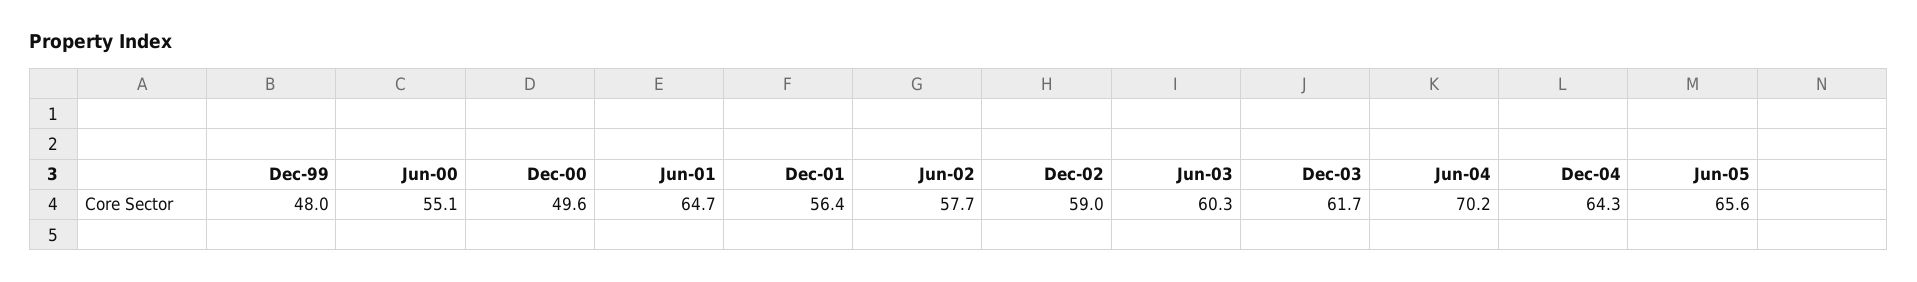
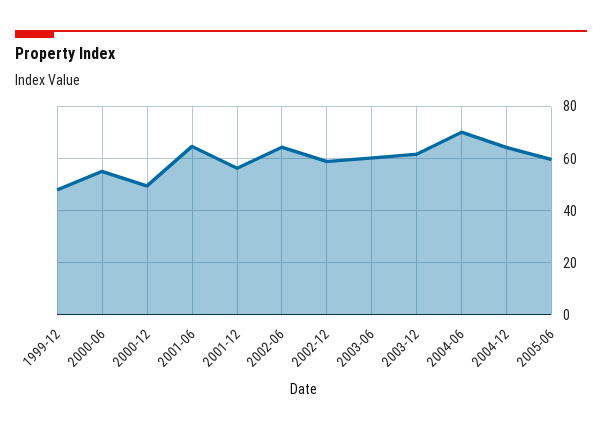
Jun-02: 57.7 -> 65
Jun-05: 65.6 -> 60

